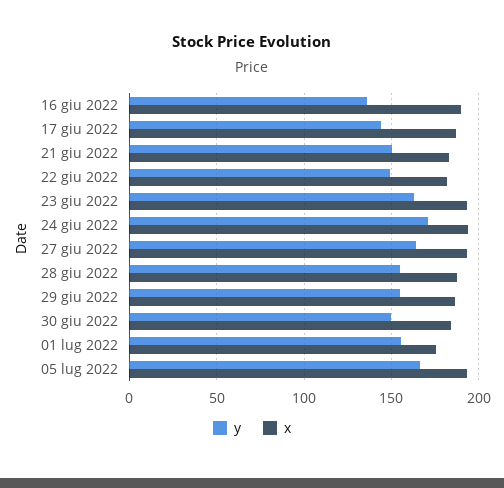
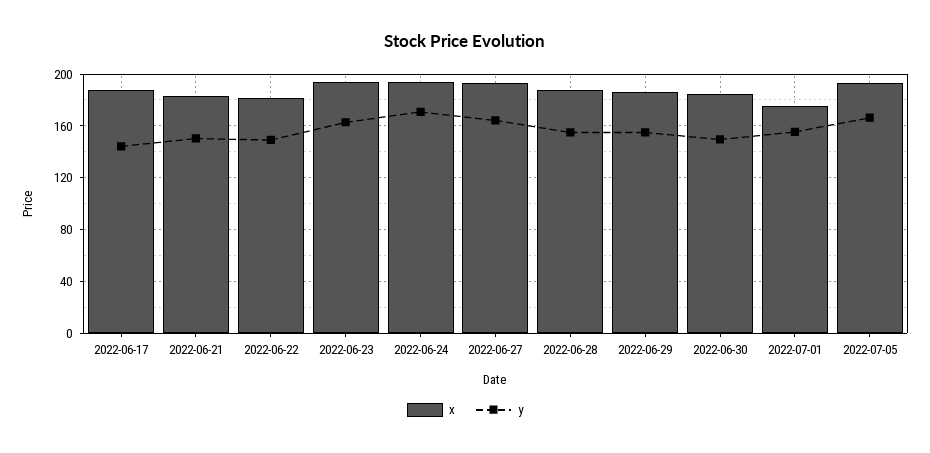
y, 16 giu 2022: 135 -> none
x, 16 giu 2022: 190 -> none

